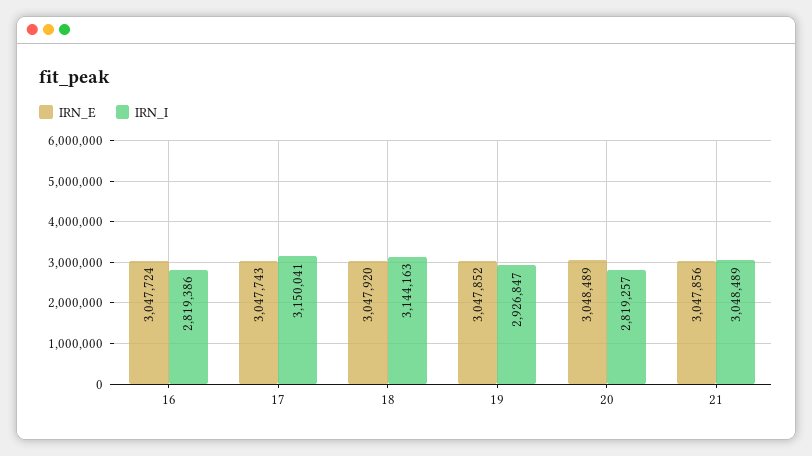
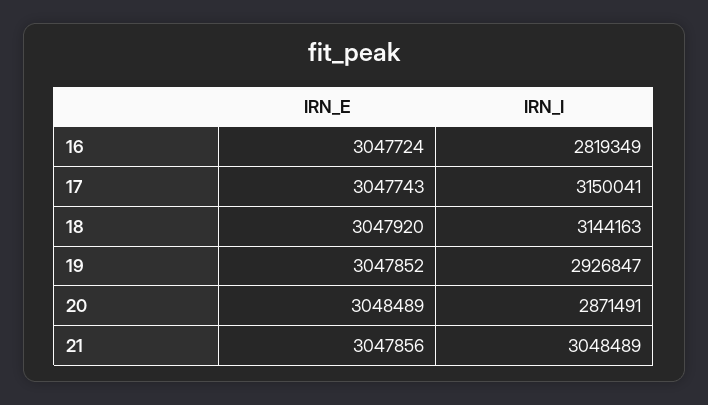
IRN_I, 16: 2819386 -> 2819349
IRN_I, 20: 2819257 -> 2871491

